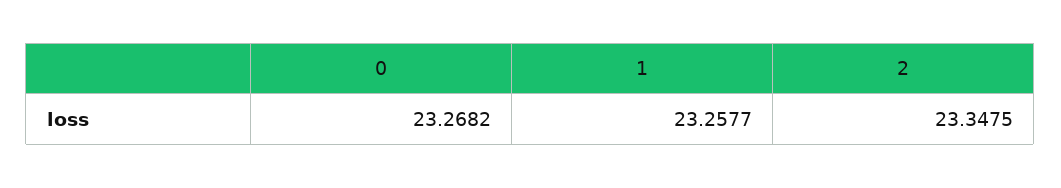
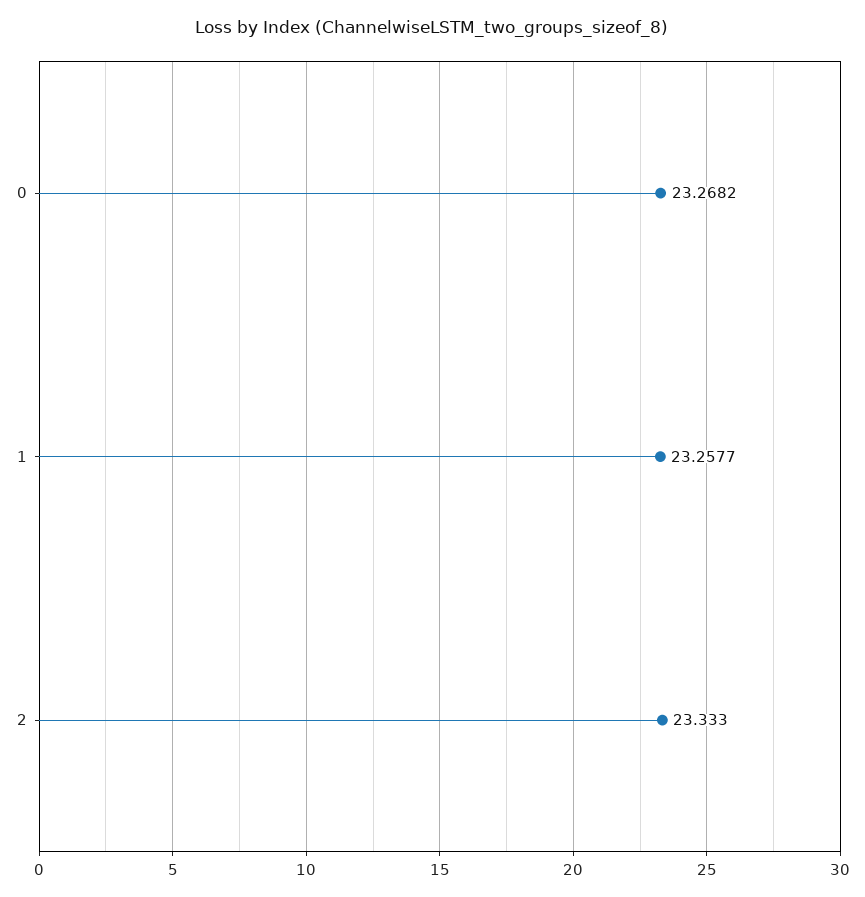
2: 23.3475 -> 23.333

